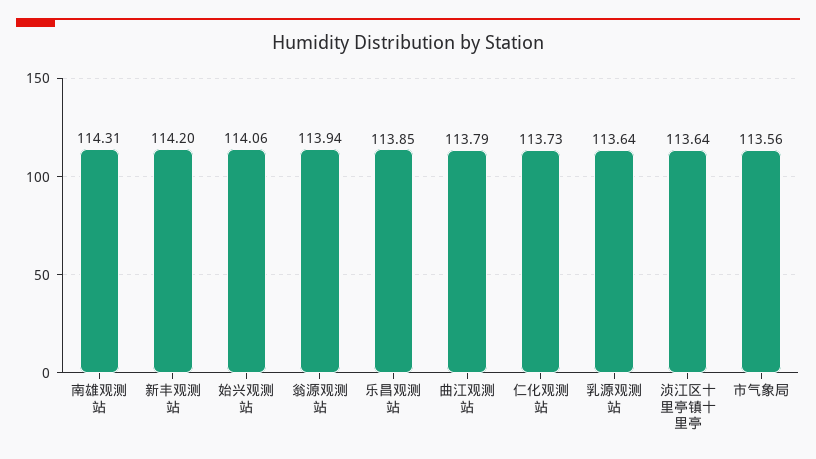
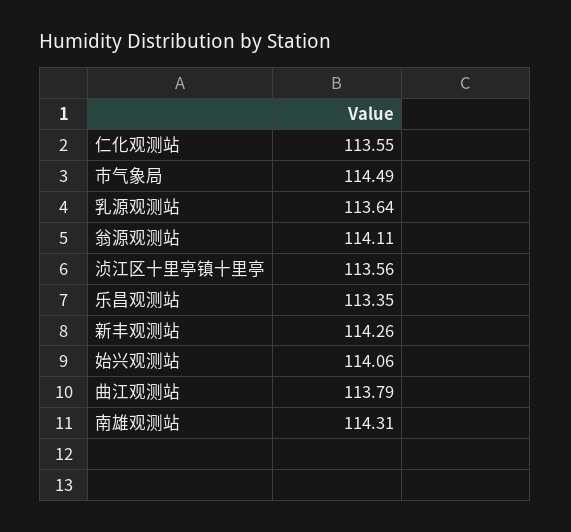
新丰观测站: 114.2 -> 114.26
翁源观测站: 113.94 -> 114.11
乐昌观测站: 113.85 -> 113.35
仁化观测站: 113.73 -> 113.55
浈江区十里亭镇十里亭: 113.64 -> 113.56
市气象局: 113.56 -> 114.49

